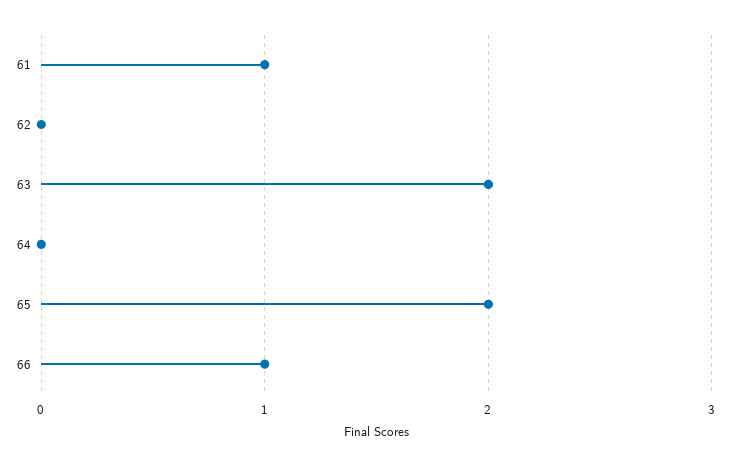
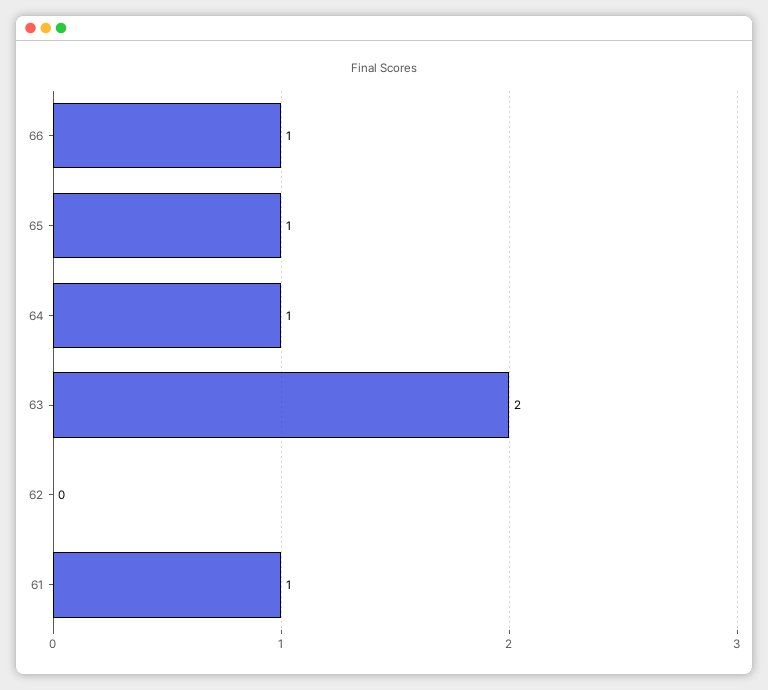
64: 0 -> 1
65: 2 -> 1

